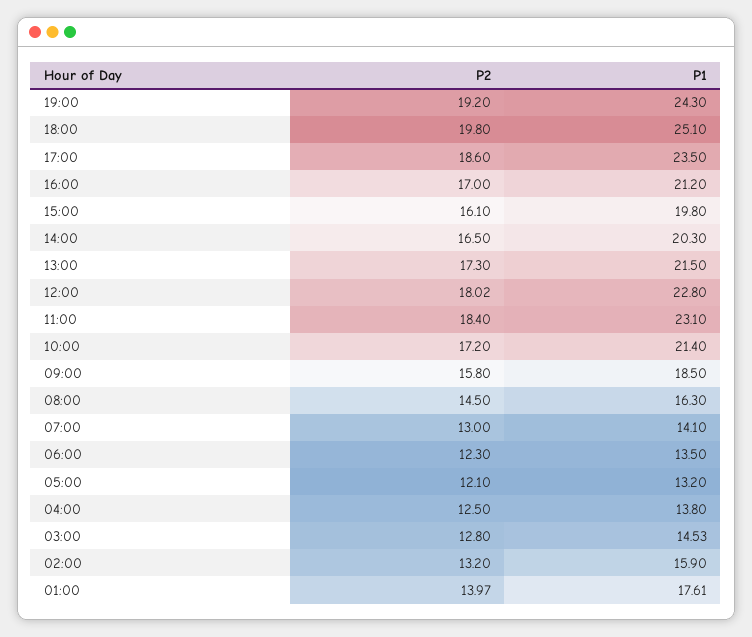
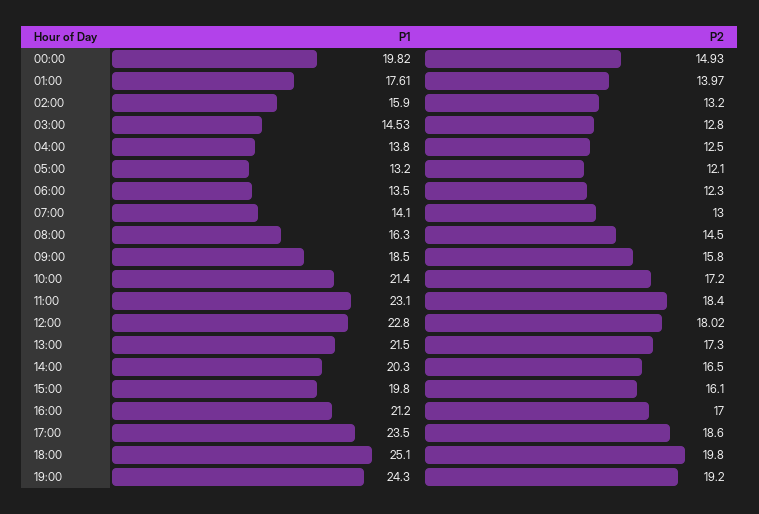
P1, 00:00: none -> 19.82
P2, 00:00: none -> 14.93

